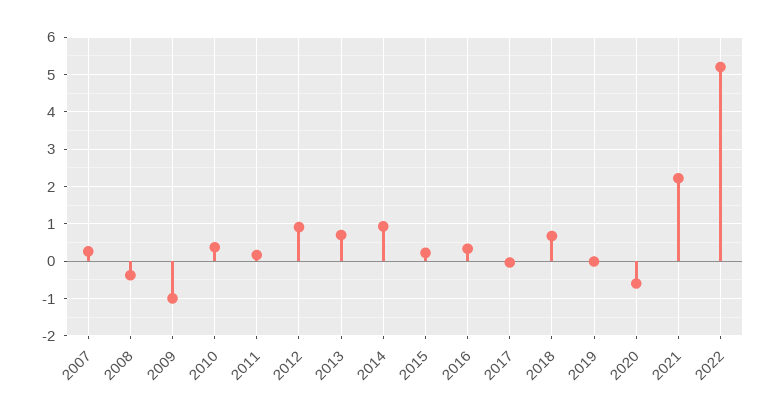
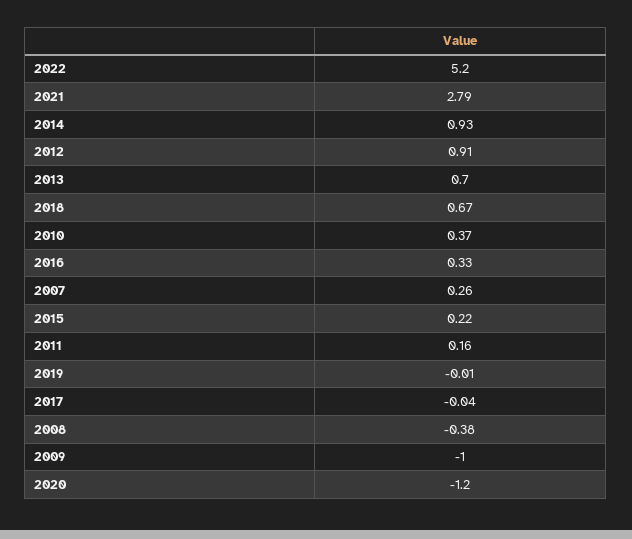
2020: -0.6 -> -1.2
2021: 2.2 -> 2.79

